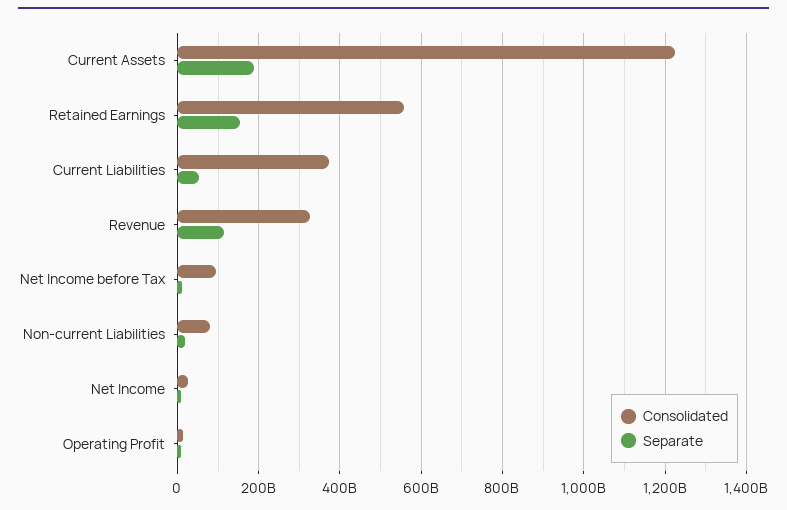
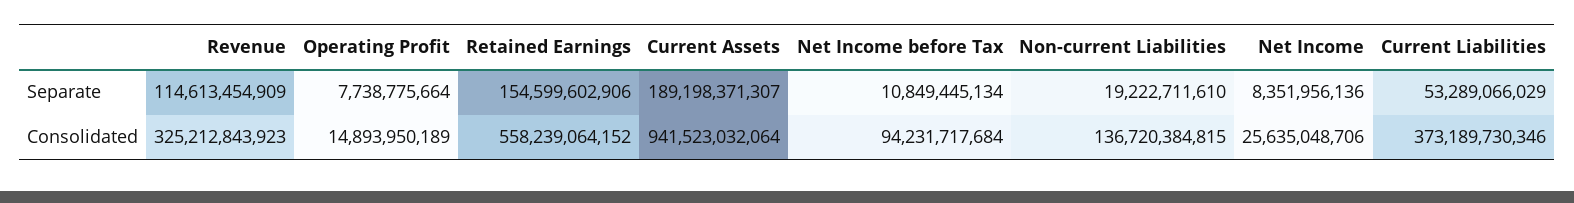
Consolidated, Current Assets: 1220000000000 -> 941523032064
Consolidated, Non-current Liabilities: 80000000000 -> 136720384815

